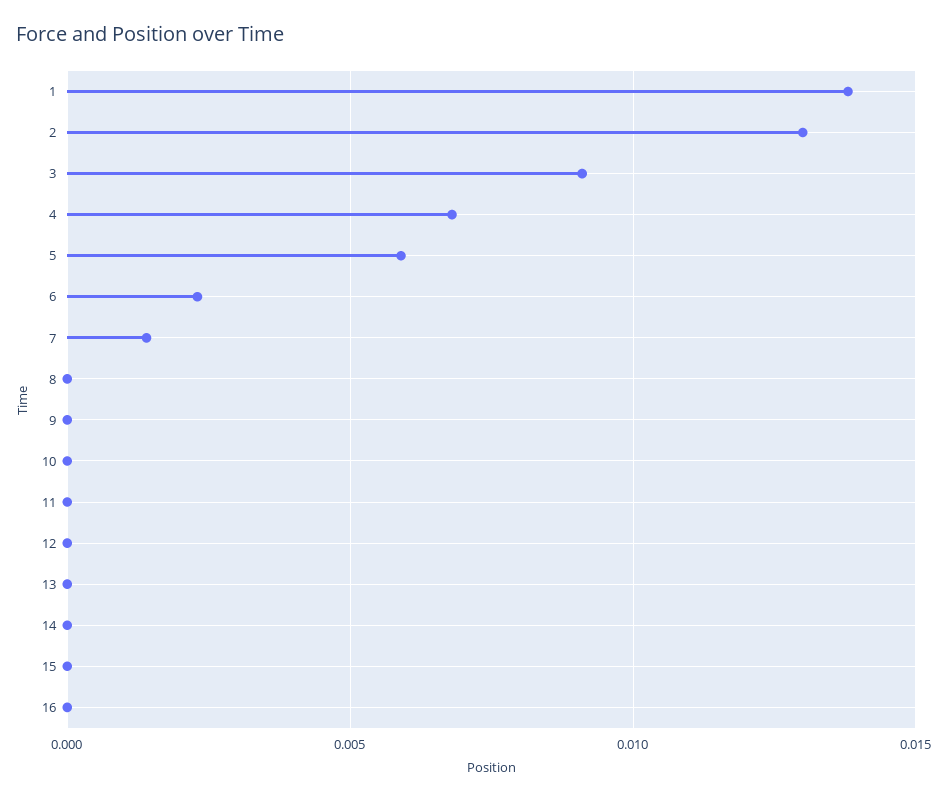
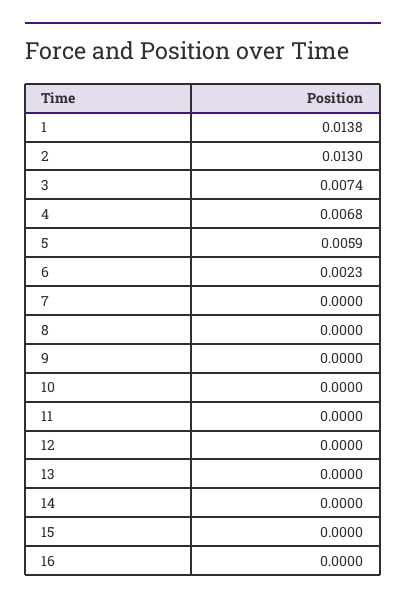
3: 0.009 -> 0.0074
7: 0.0015 -> 0

